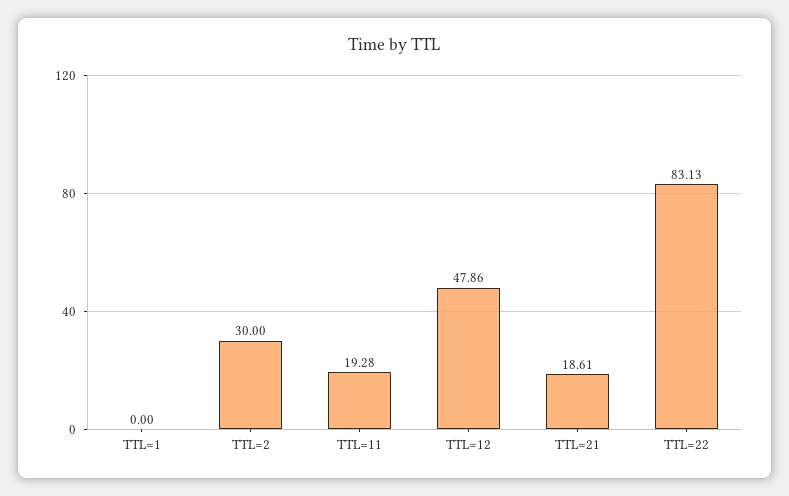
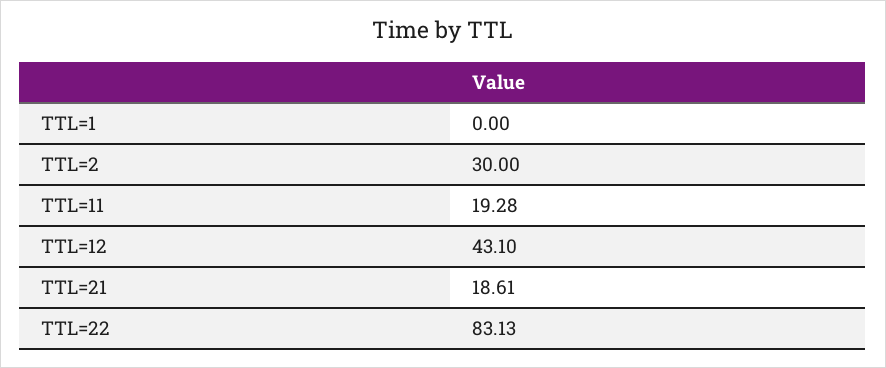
TTL=12: 47.86 -> 43.1

